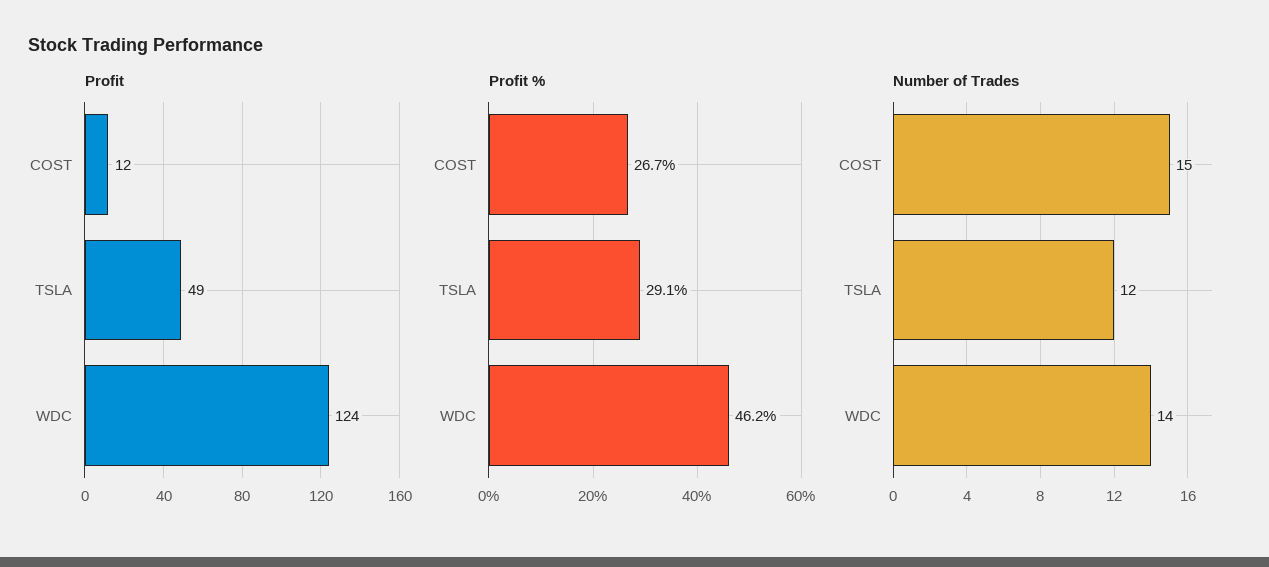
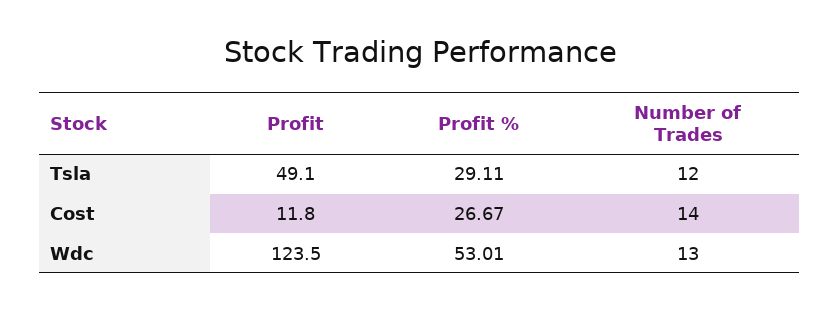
Profit %, WDC: 46.2 -> 53.01
Number of Trades, COST: 15 -> 14
Number of Trades, WDC: 14 -> 13

